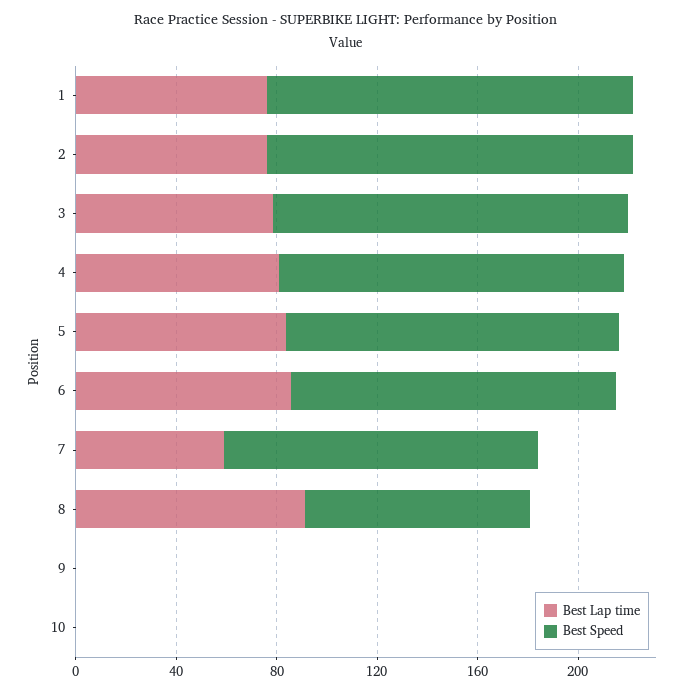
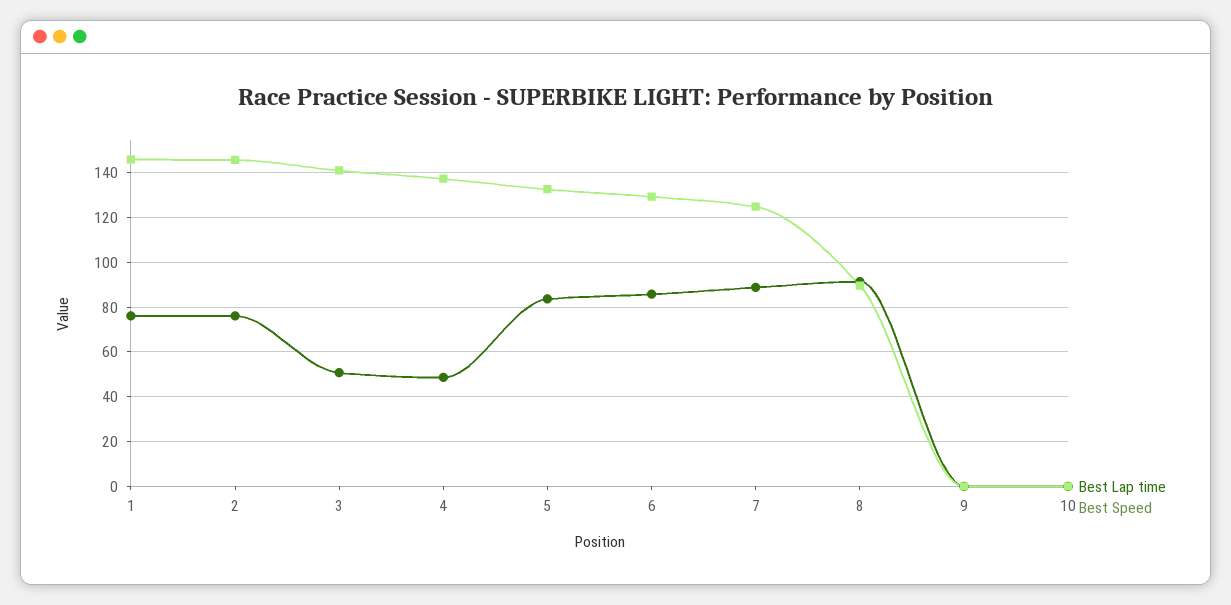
Best Lap time, 3: 80 -> 50
Best Lap time, 4: 80 -> 50
Best Lap time, 7: 60 -> 90

